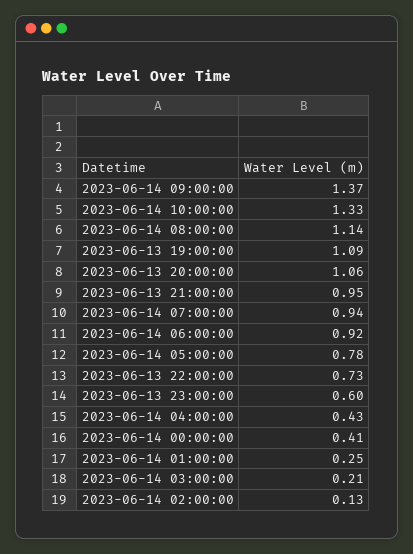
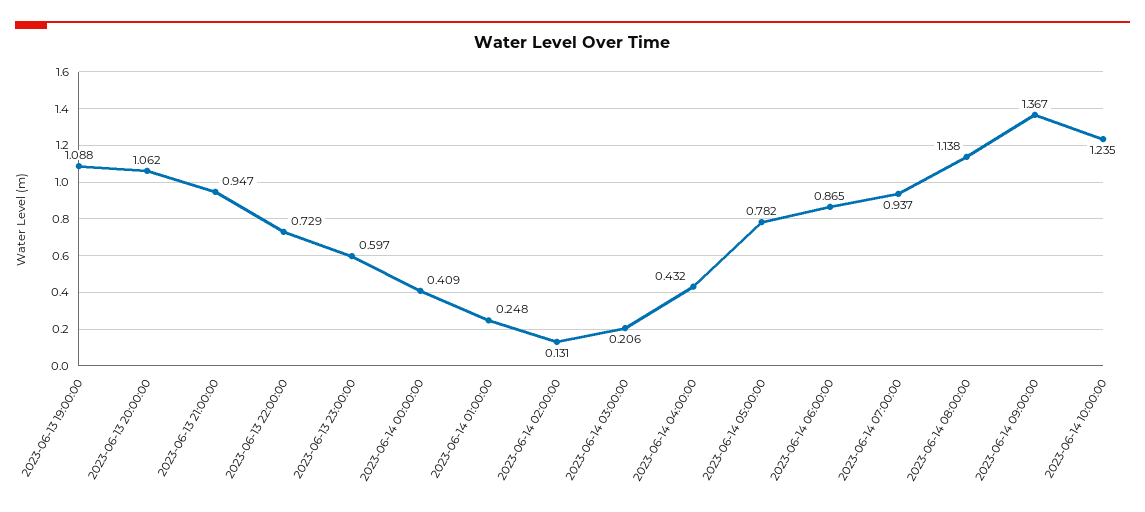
2023-06-14 10:00:00: 1.33 -> 1.235
2023-06-14 06:00:00: 0.92 -> 0.865

